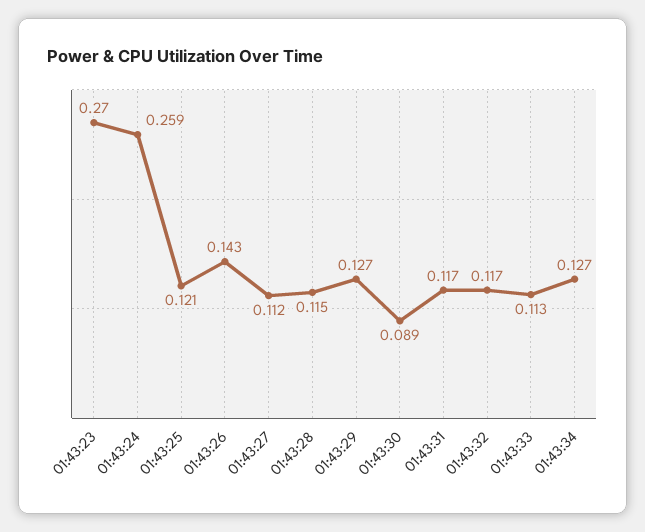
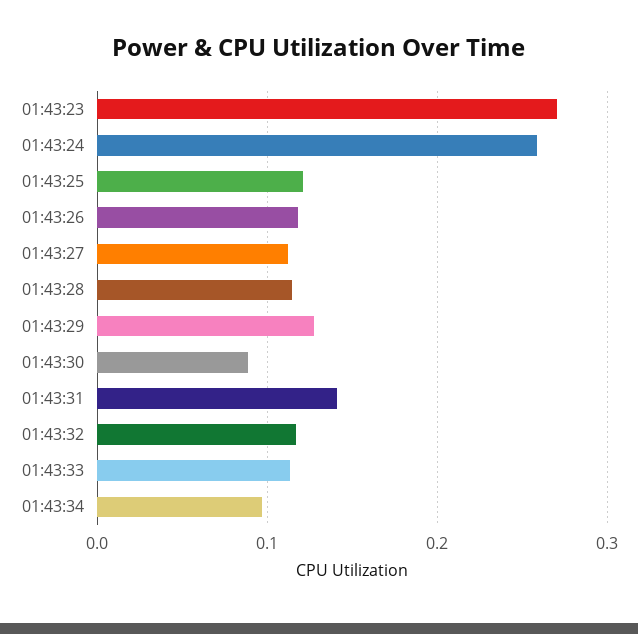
01:43:26: 0.143 -> 0.12
01:43:31: 0.117 -> 0.14
01:43:34: 0.127 -> 0.1

